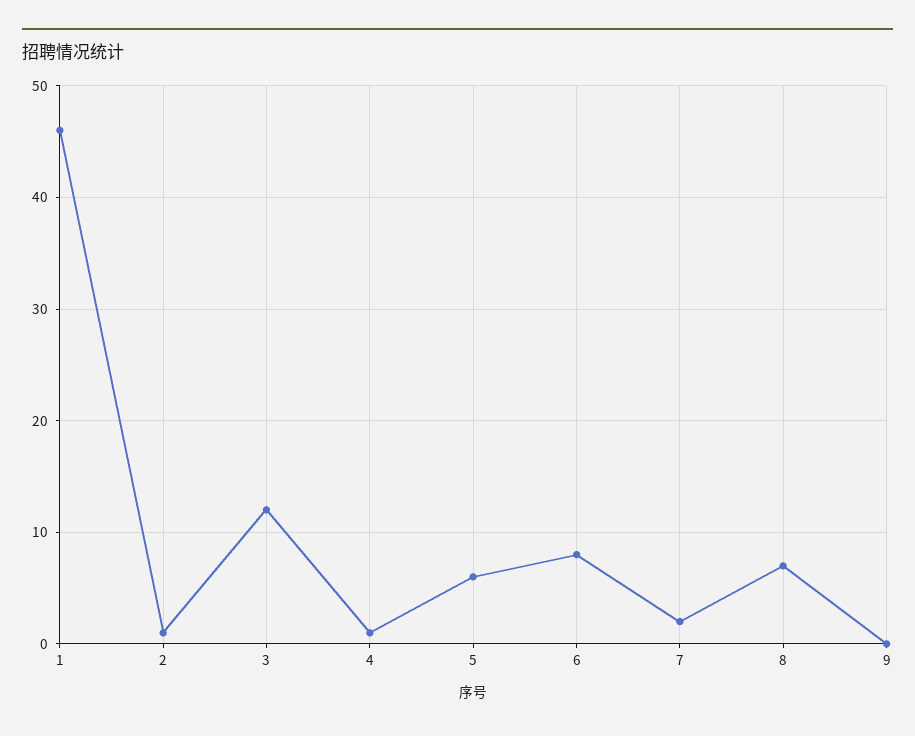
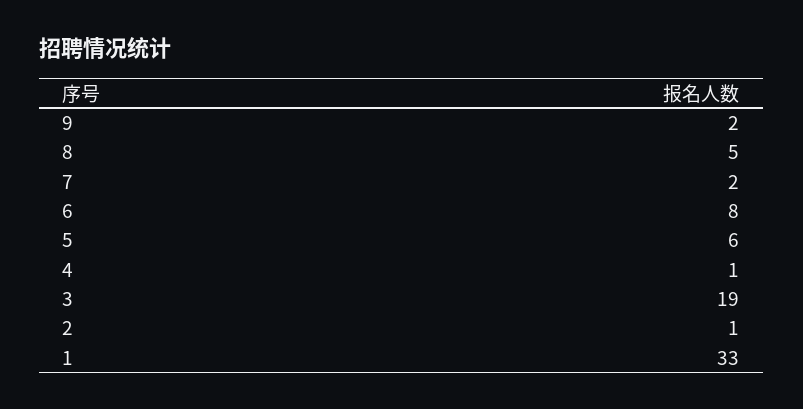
1: 46 -> 33
3: 12 -> 19
8: 7 -> 5
9: 0 -> 2

